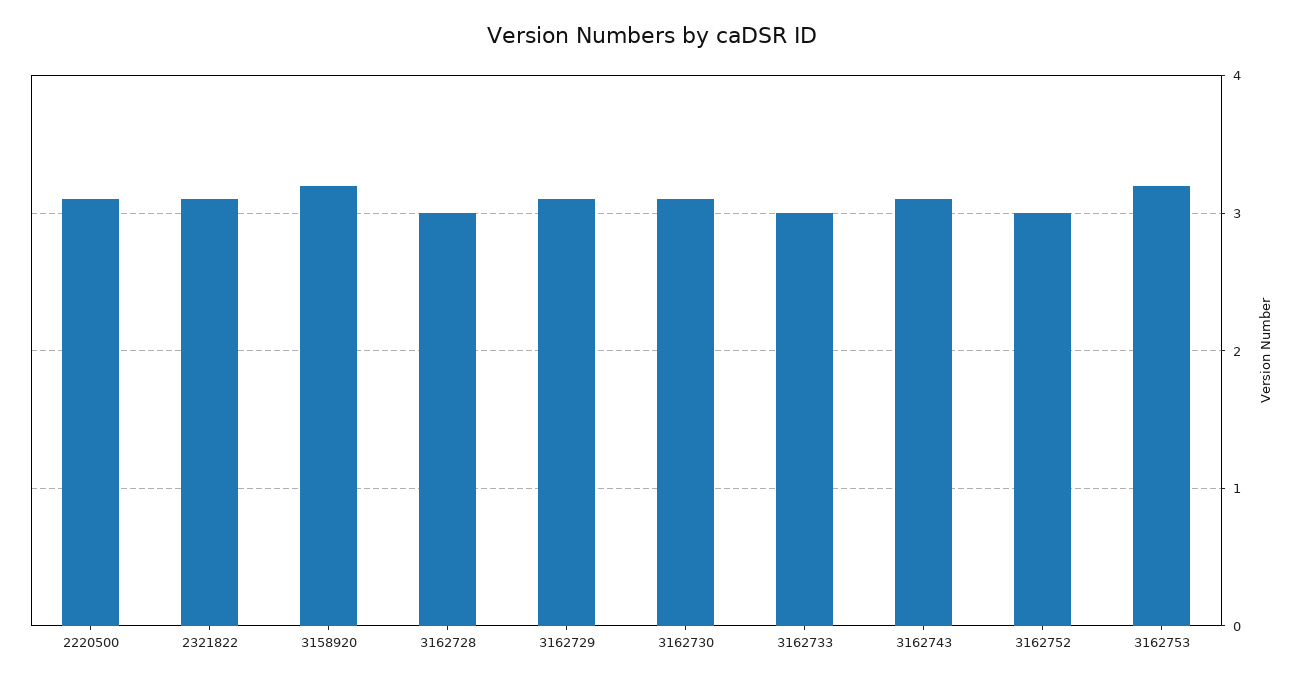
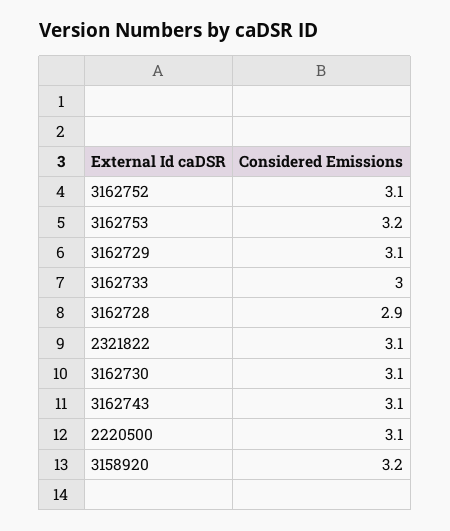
3162728: 3 -> 2.9
3162752: 3 -> 3.1

